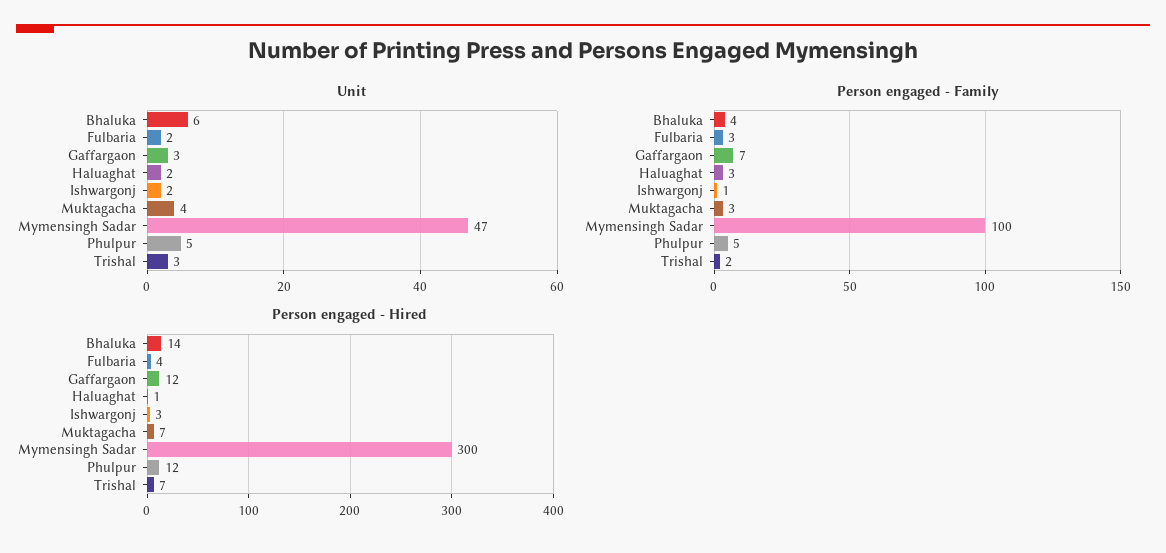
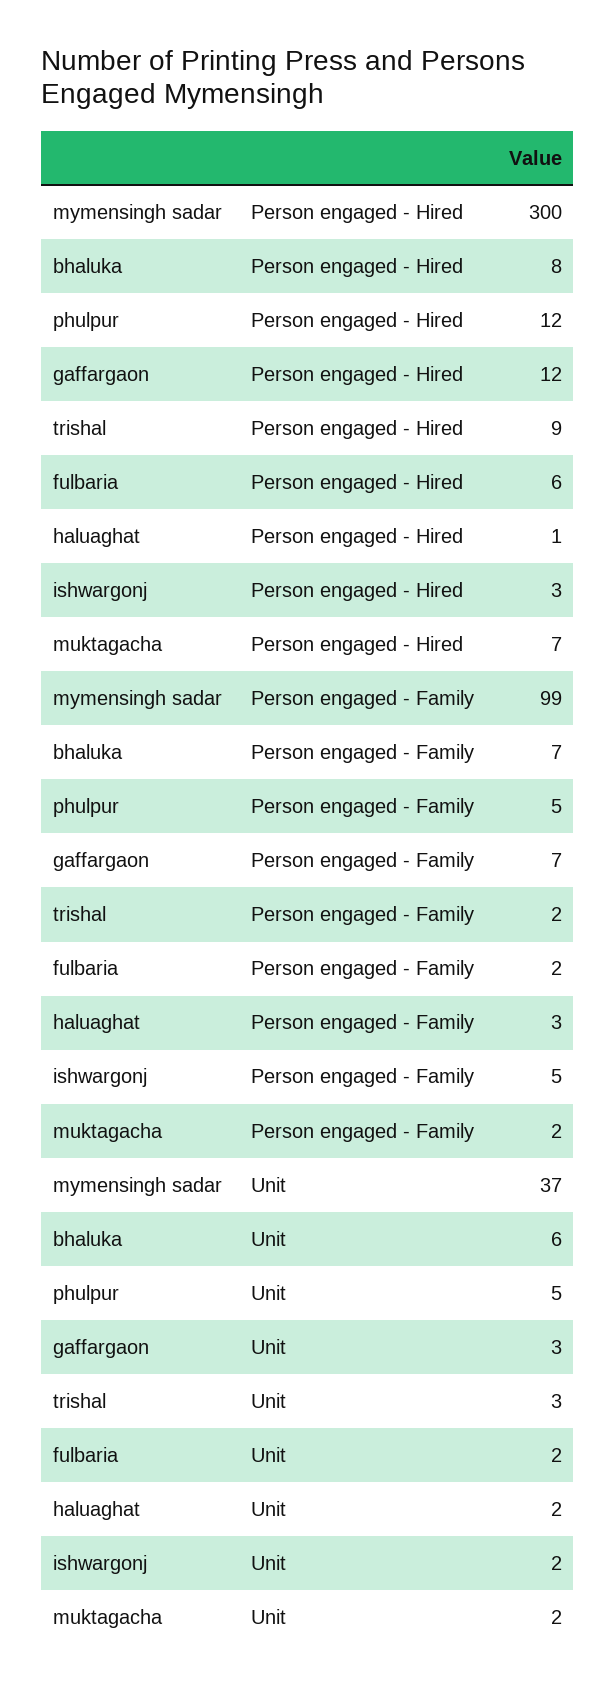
Unit, Muktagacha: 4 -> 2
Unit, Mymensingh Sadar: 47 -> 37
Person engaged - Family, Bhaluka: 4 -> 7
Person engaged - Family, Fulbaria: 3 -> 2
Person engaged - Family, Ishwargonj: 1 -> 5
Person engaged - Family, Muktagacha: 3 -> 2
Person engaged - Family, Mymensingh Sadar: 100 -> 99
Person engaged - Hired, Bhaluka: 14 -> 8
Person engaged - Hired, Fulbaria: 4 -> 6
Person engaged - Hired, Trishal: 7 -> 9

